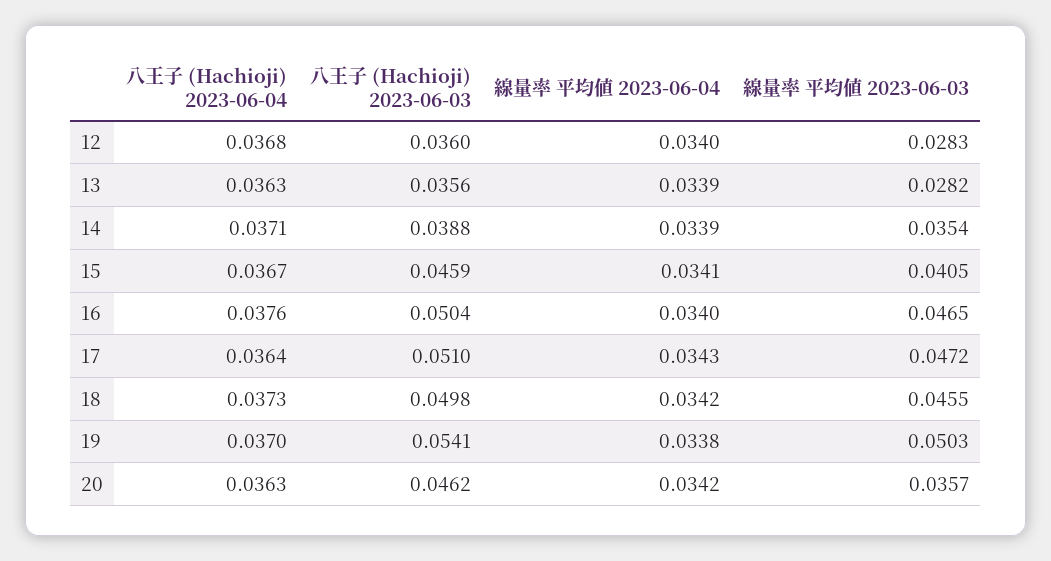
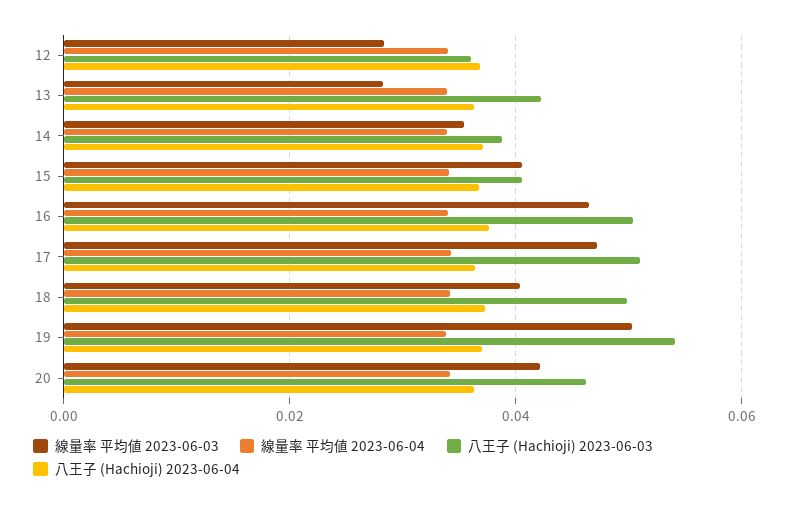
八王子 (Hachioji) 2023-06-03, 13: 0.0356 -> 0.042
八王子 (Hachioji) 2023-06-03, 15: 0.0459 -> 0.04
線量率 平均値 2023-06-03, 18: 0.0455 -> 0.04
線量率 平均値 2023-06-03, 20: 0.0357 -> 0.042

